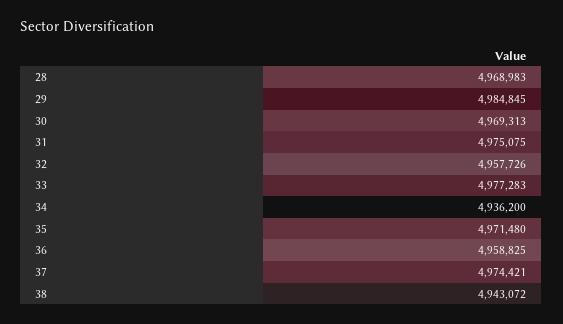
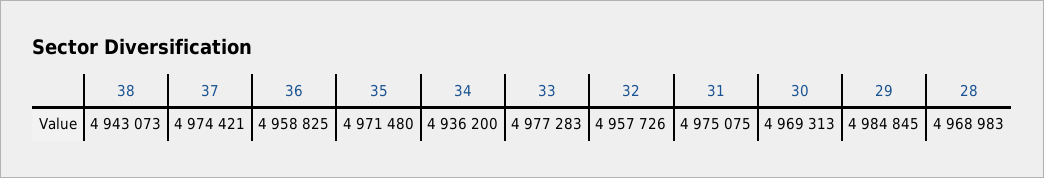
38: 4943072 -> 4943073

